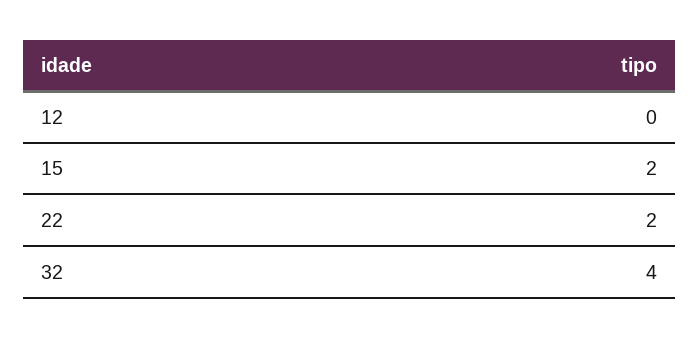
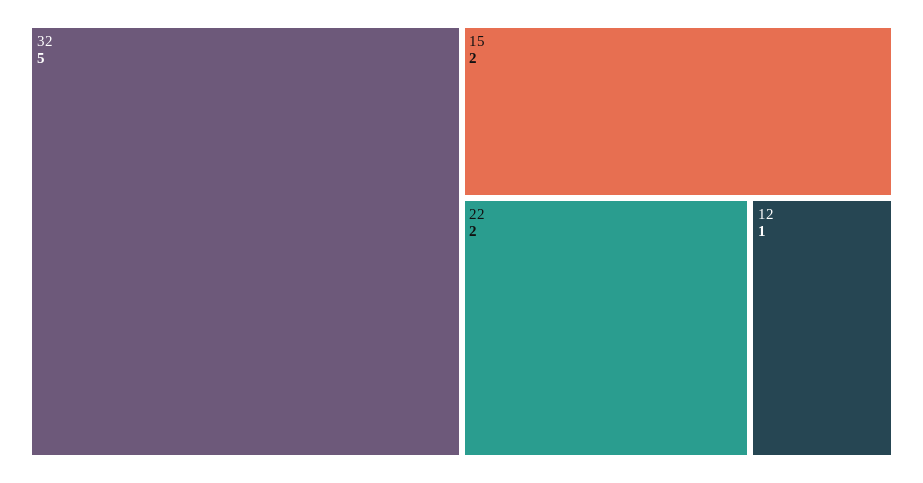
12: 0 -> 1
32: 4 -> 5

